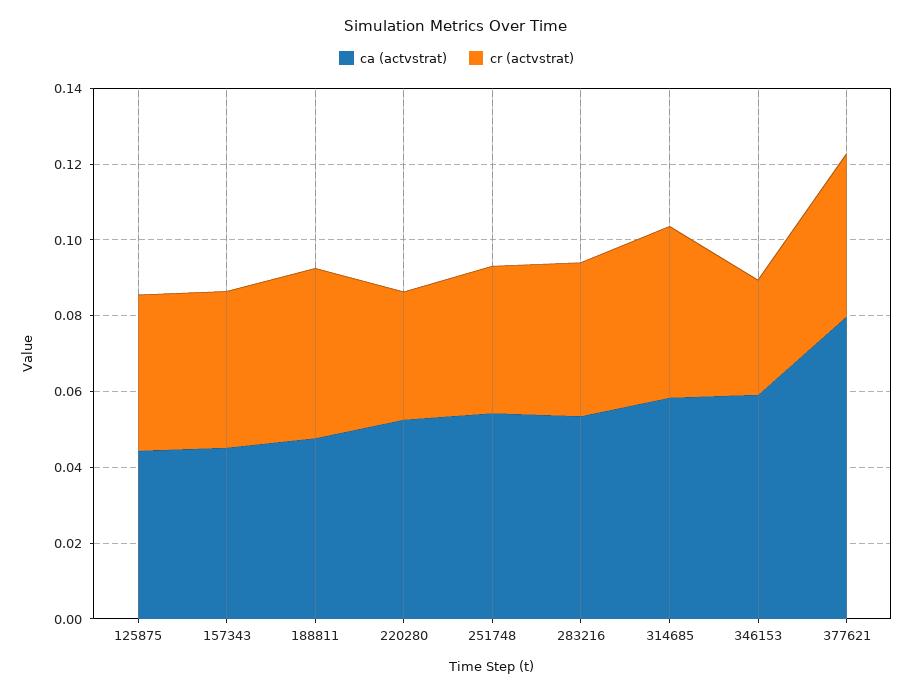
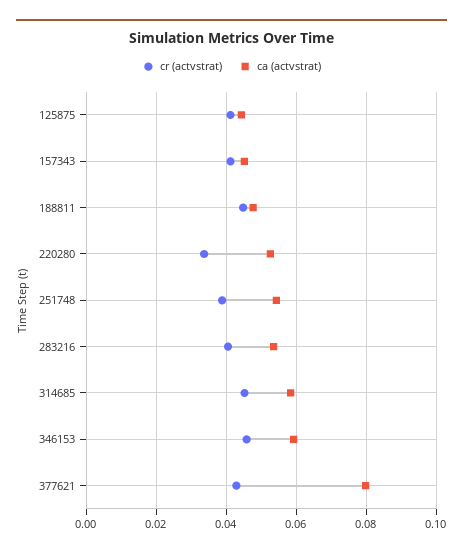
cr (actvstrat), 346153: 0.03 -> 0.046

